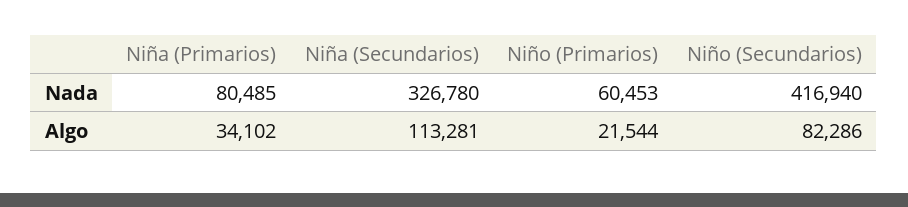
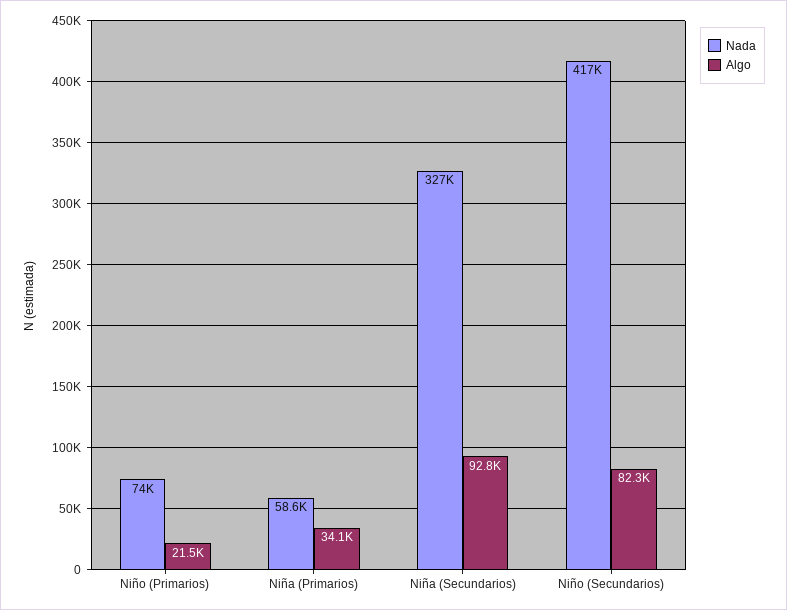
Nada, Niña (Primarios): 80485 -> 58600
Nada, Niño (Primarios): 60453 -> 74000
Algo, Niña (Secundarios): 113281 -> 92800

